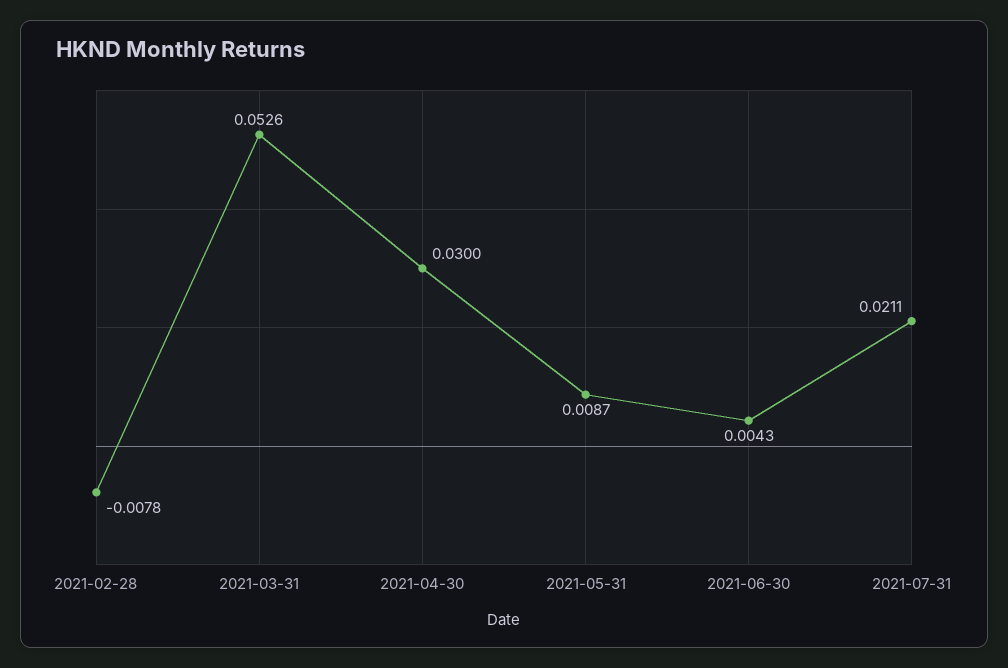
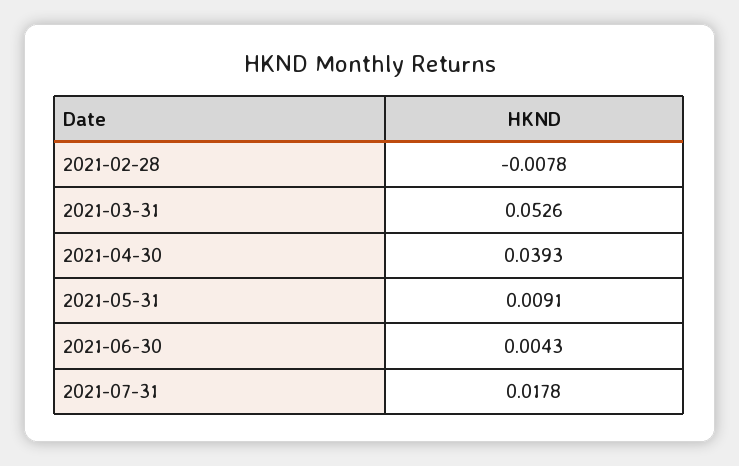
2021-04-30: 0.03 -> 0.0393
2021-05-31: 0.0087 -> 0.0091
2021-07-31: 0.0211 -> 0.0178

